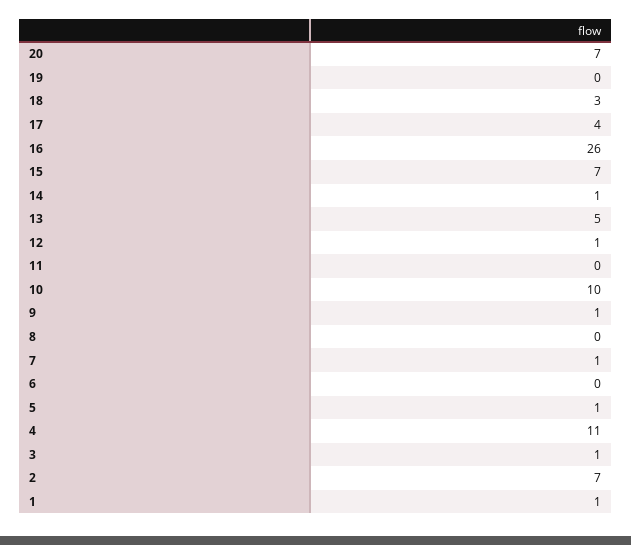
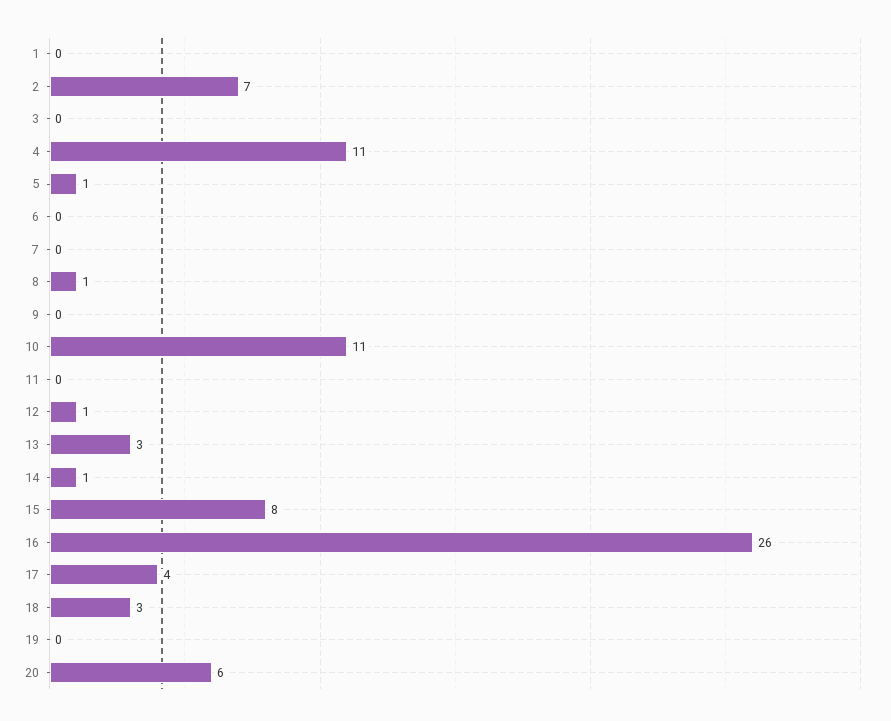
20: 7 -> 6
15: 7 -> 8
13: 5 -> 3
10: 10 -> 11
9: 1 -> 0
8: 0 -> 1
7: 1 -> 0
3: 1 -> 0
1: 1 -> 0

